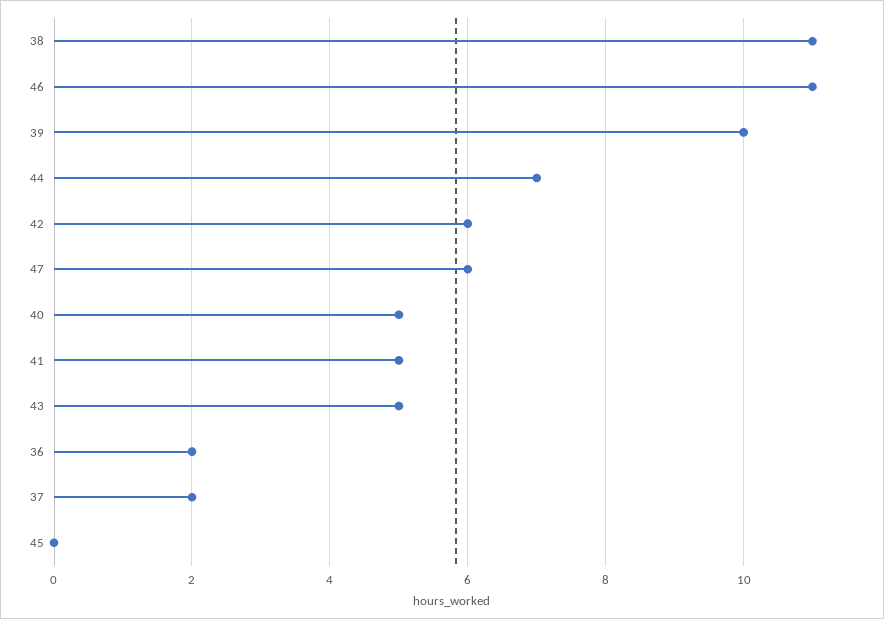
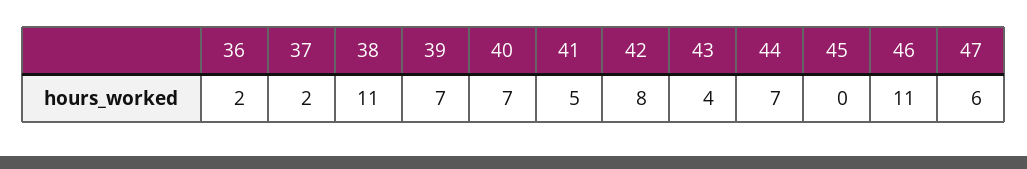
39: 10 -> 7
42: 6 -> 8
40: 5 -> 7
43: 5 -> 4

